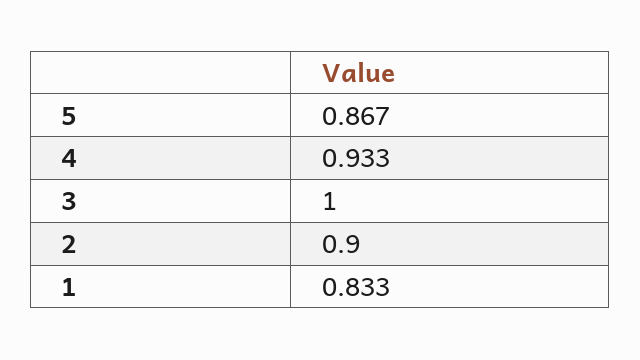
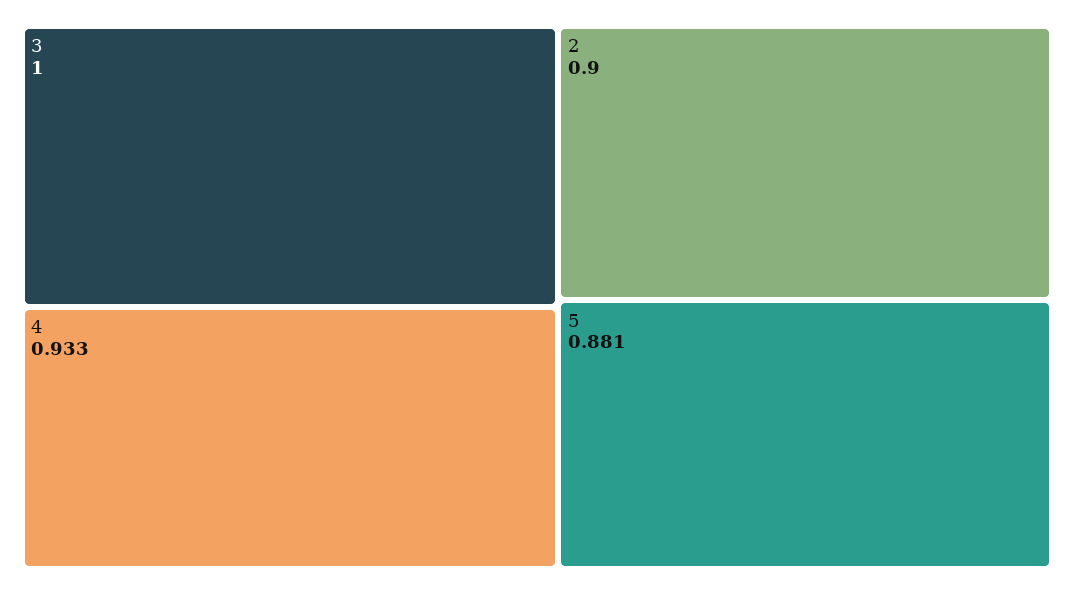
5: 0.867 -> 0.881
1: 0.833 -> none

